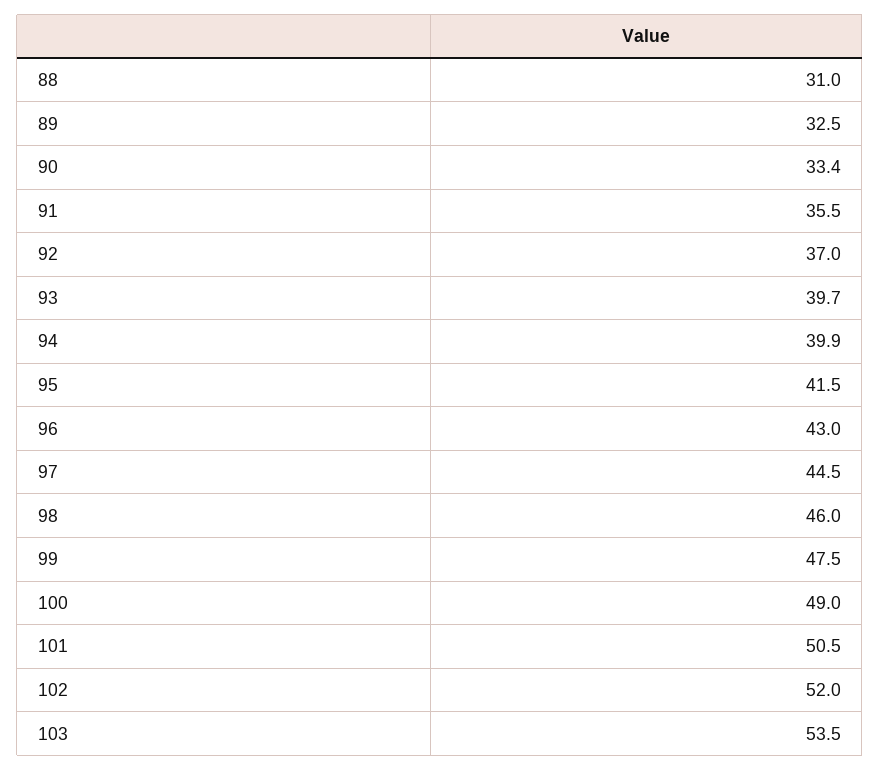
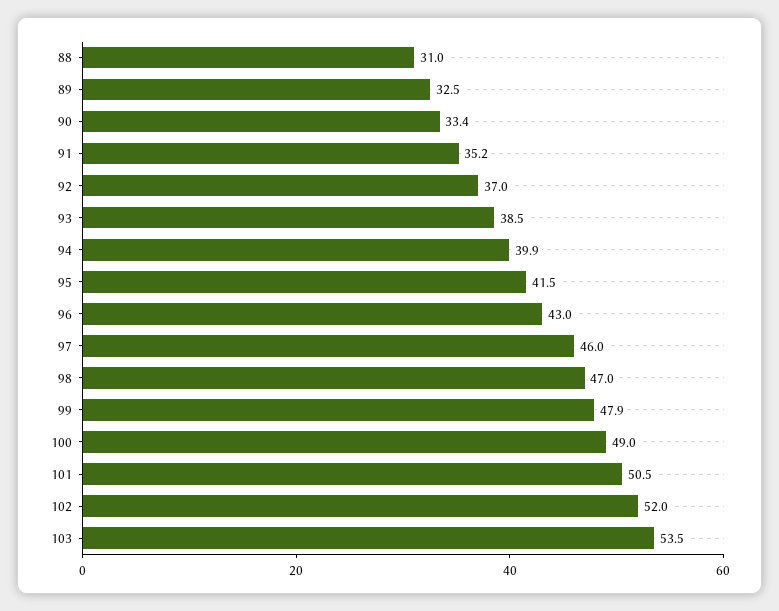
91: 35.5 -> 35.2
93: 39.7 -> 38.5
97: 44.5 -> 46
98: 46 -> 47
99: 47.5 -> 47.9

